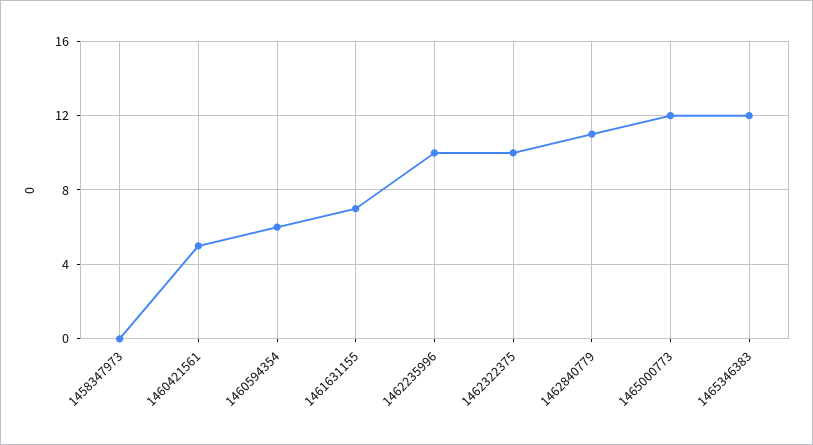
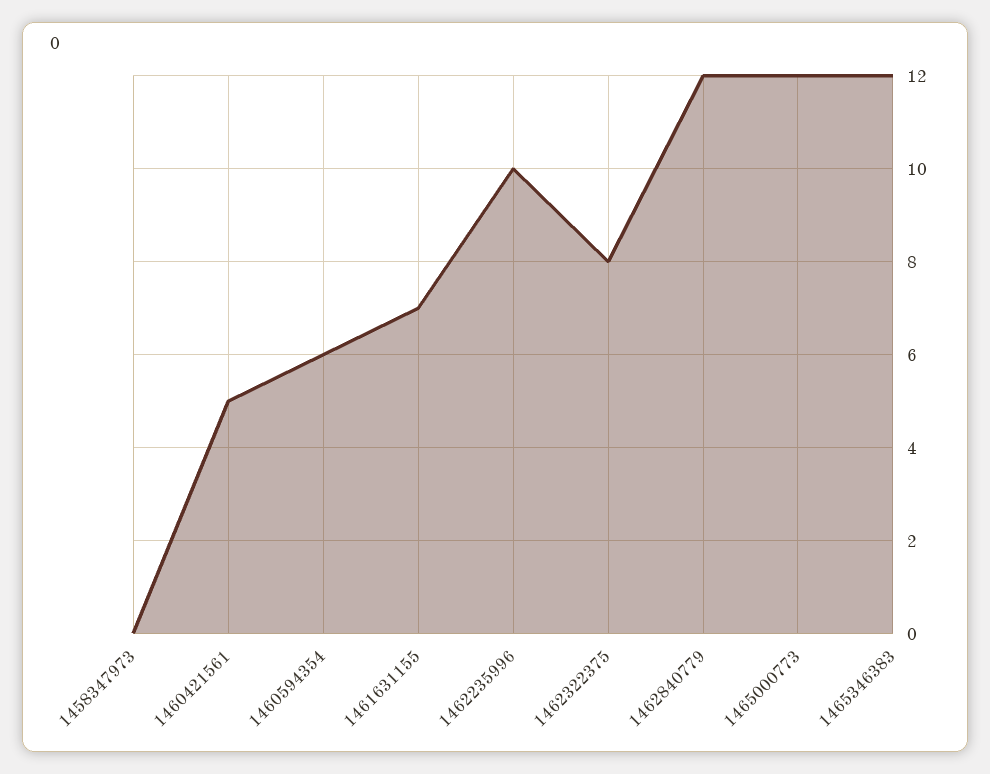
1462322375: 10 -> 8
1462840779: 11 -> 12

